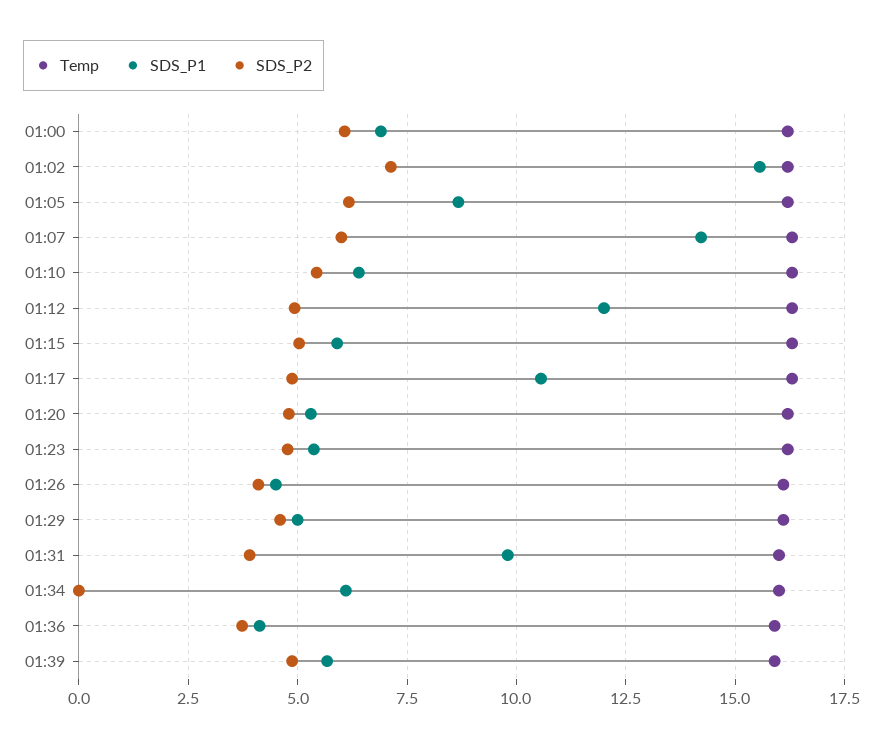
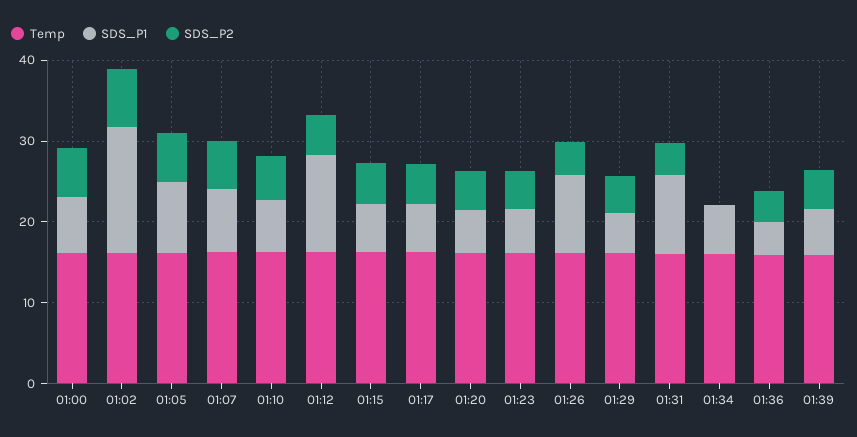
SDS_P1, 01:07: 14.25 -> 8
SDS_P1, 01:17: 10.5 -> 6
SDS_P1, 01:26: 4.5 -> 10

